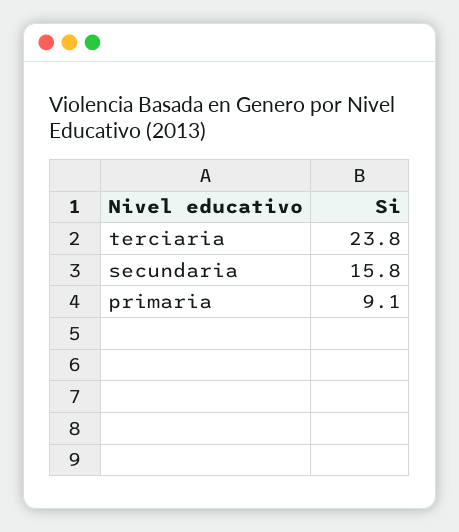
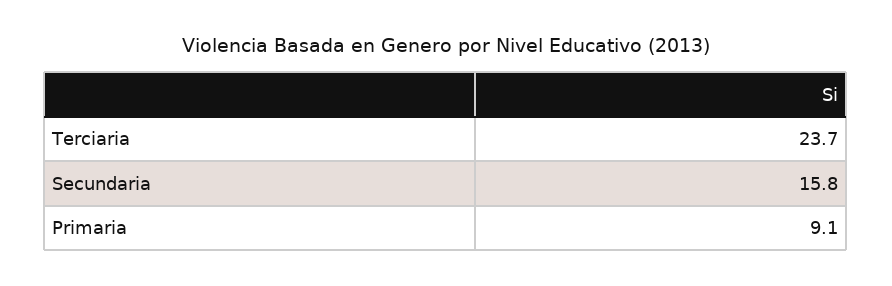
terciaria: 23.8 -> 23.7

